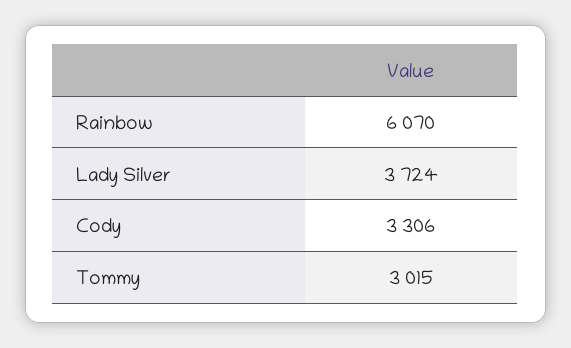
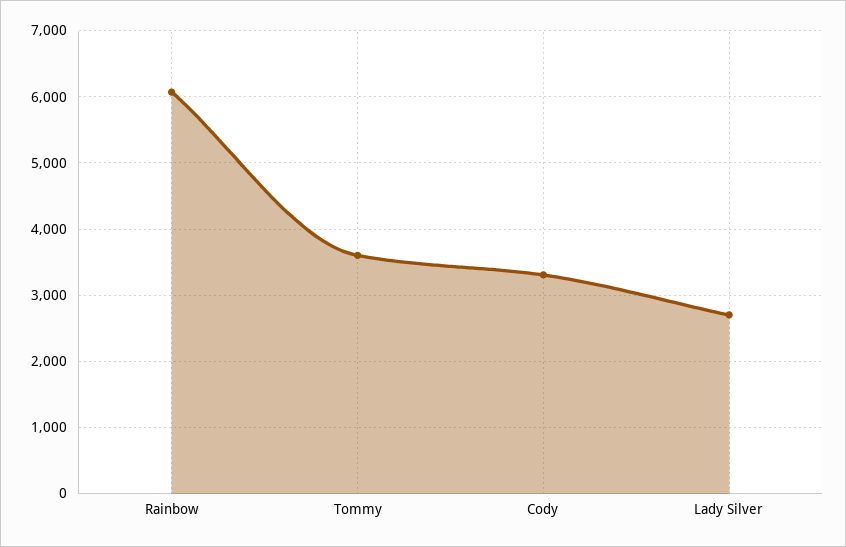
Lady Silver: 3724 -> 2700
Tommy: 3015 -> 3600

